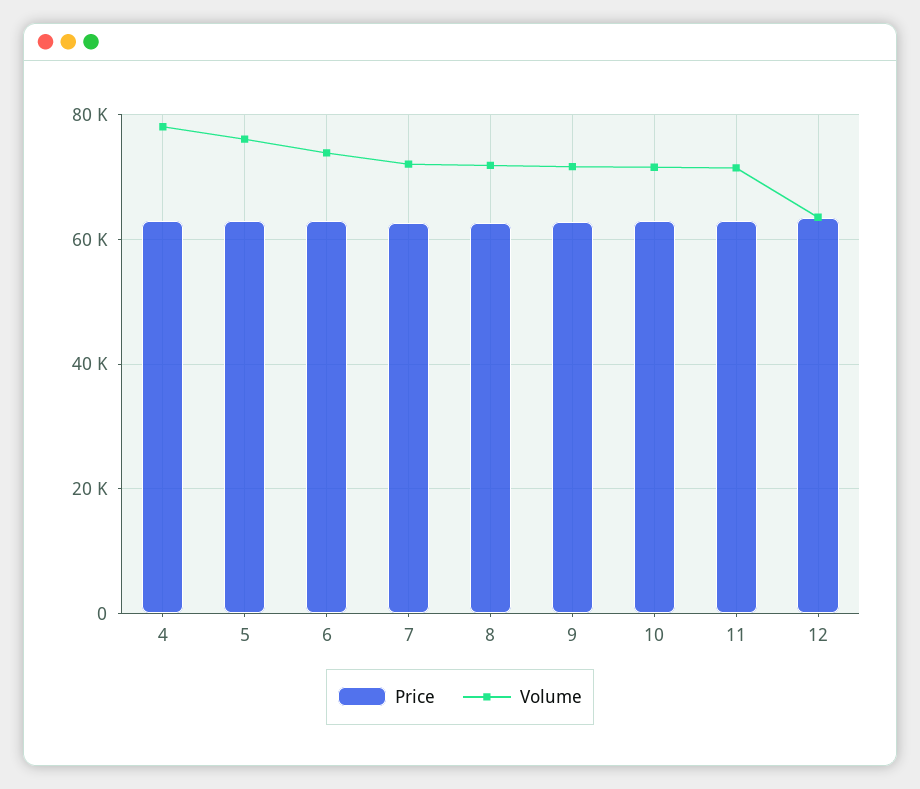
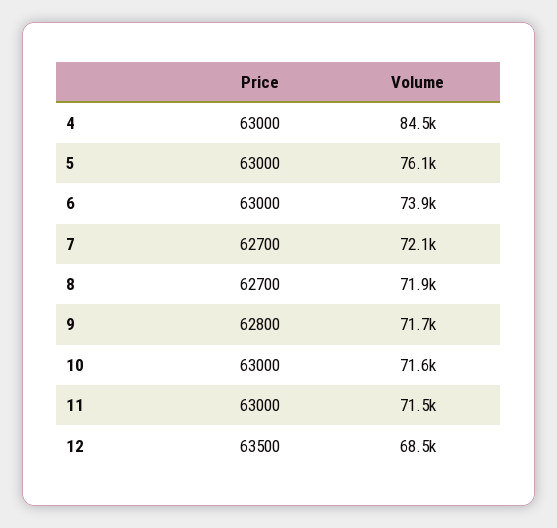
Volume, 4: 78000 -> 84500
Volume, 12: 64000 -> 68500

